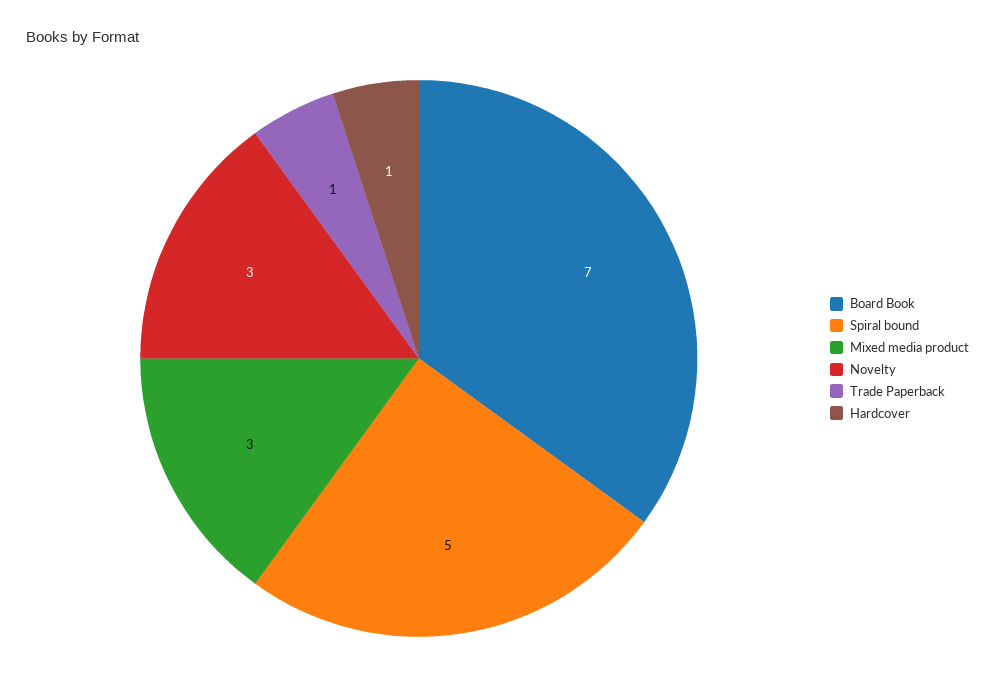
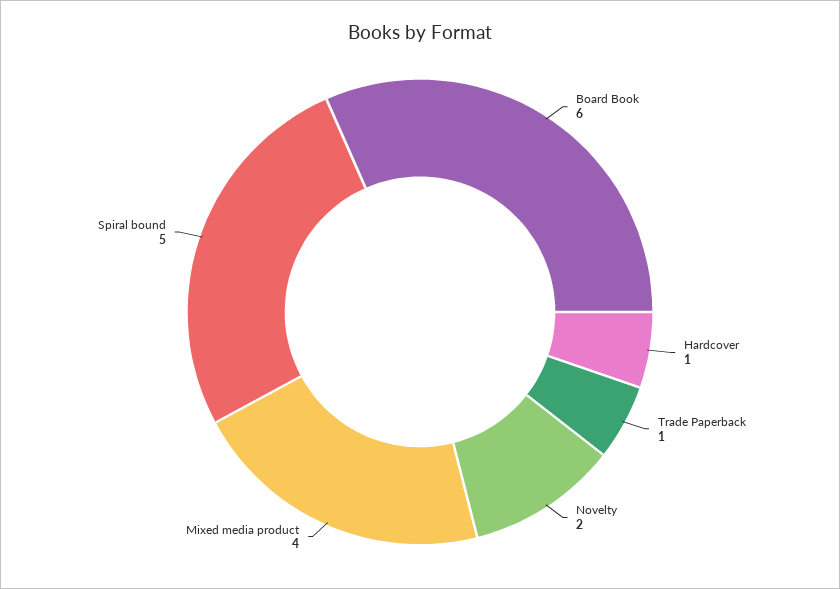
Board Book: 7 -> 6
Mixed media product: 3 -> 4
Novelty: 3 -> 2

